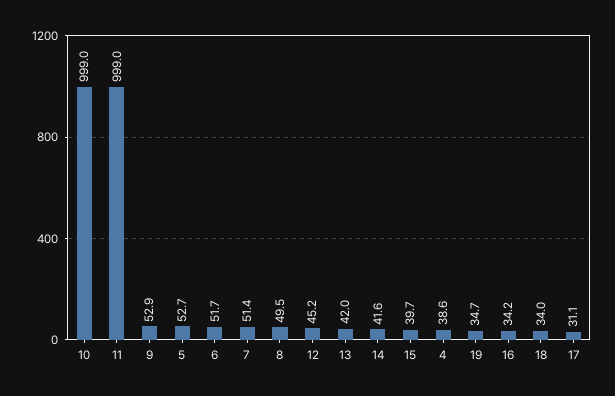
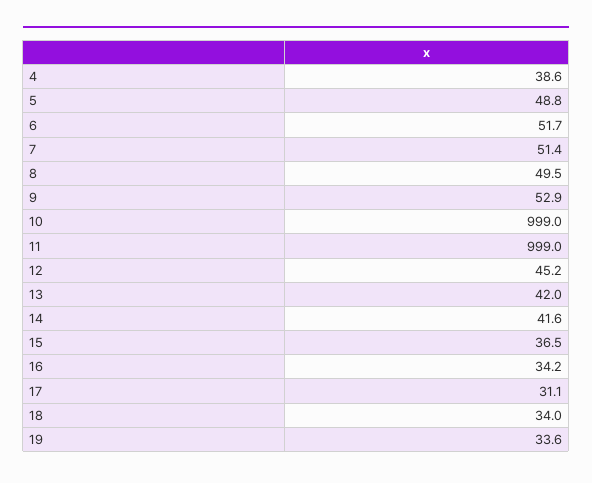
5: 52.7 -> 48.8
15: 39.7 -> 36.5
19: 34.7 -> 33.6

